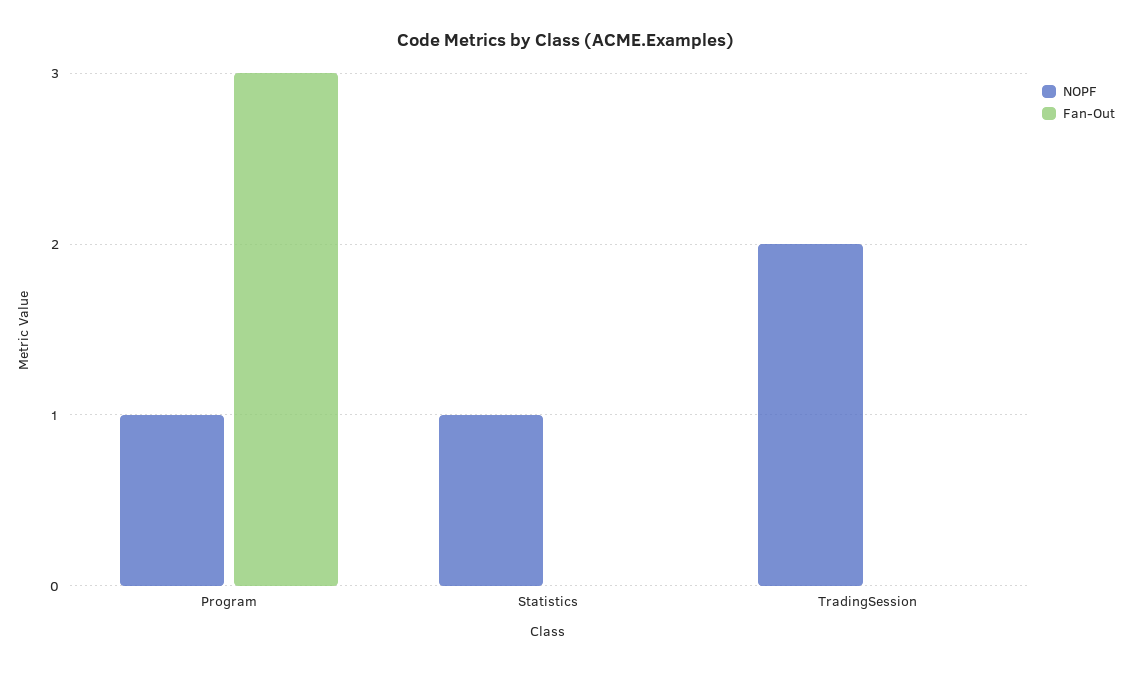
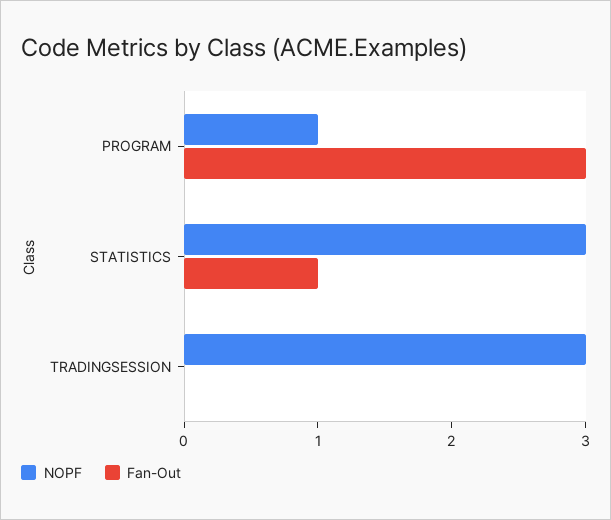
NOPF, Statistics: 1 -> 3
Fan-Out, Statistics: 0 -> 1
NOPF, TradingSession: 2 -> 3

